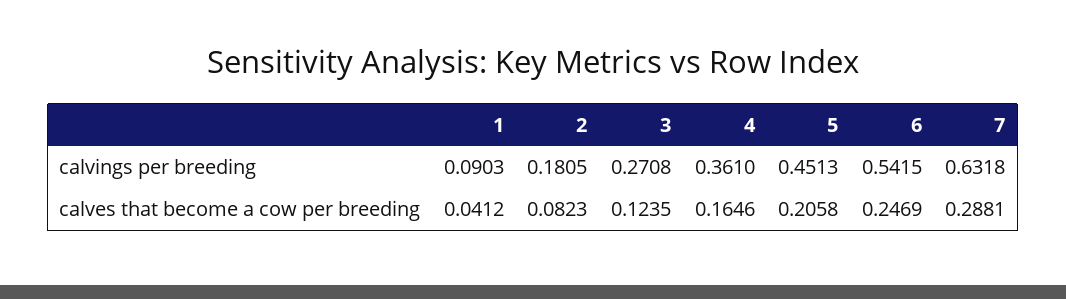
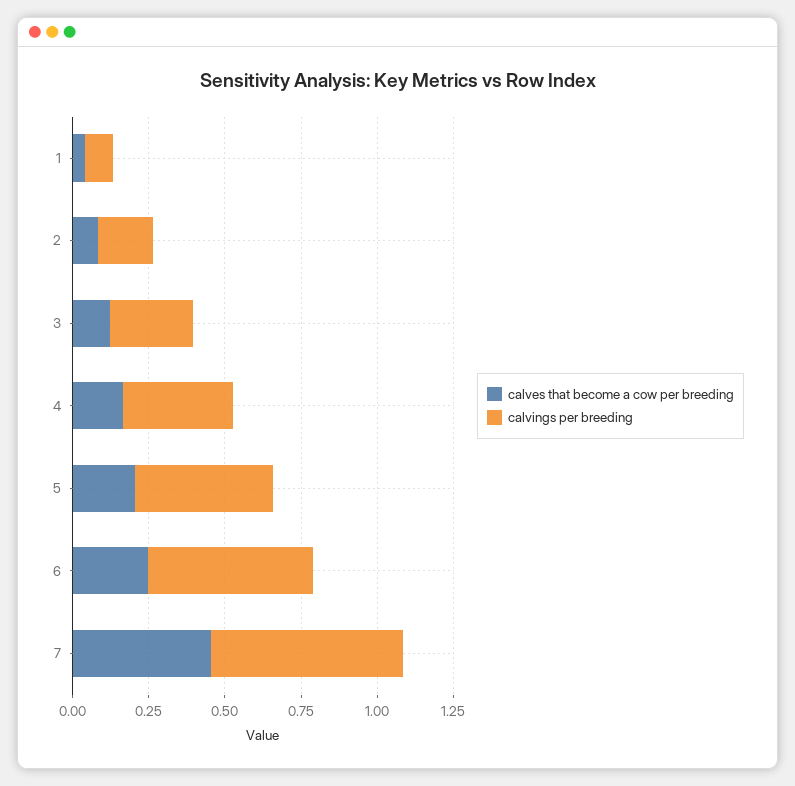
calves that become a cow per breeding, 7: 0.2881 -> 0.45

